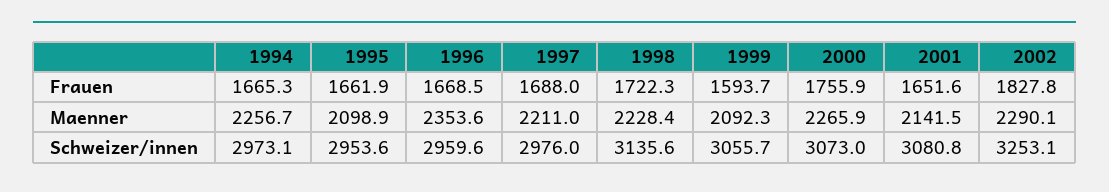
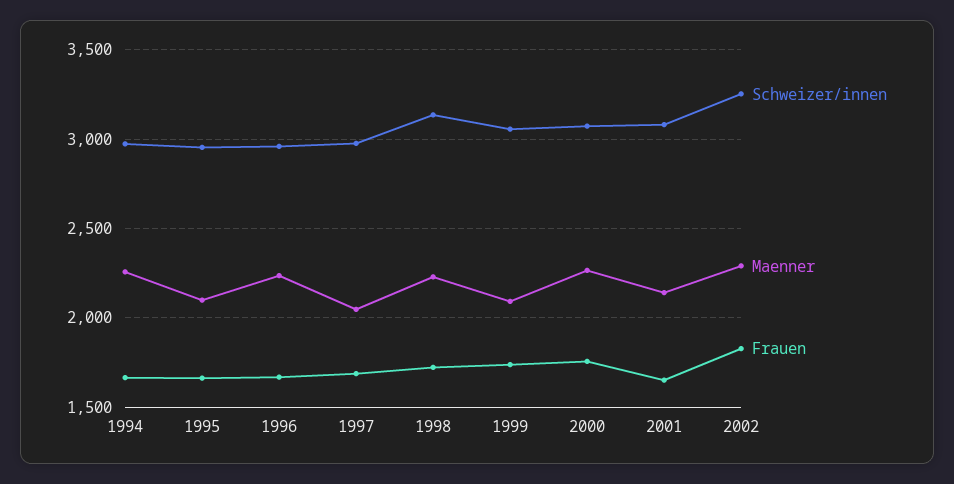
Frauen, 1999: 1593.7 -> 1750
Maenner, 1996: 2353.6 -> 2250
Maenner, 1997: 2211 -> 2050

